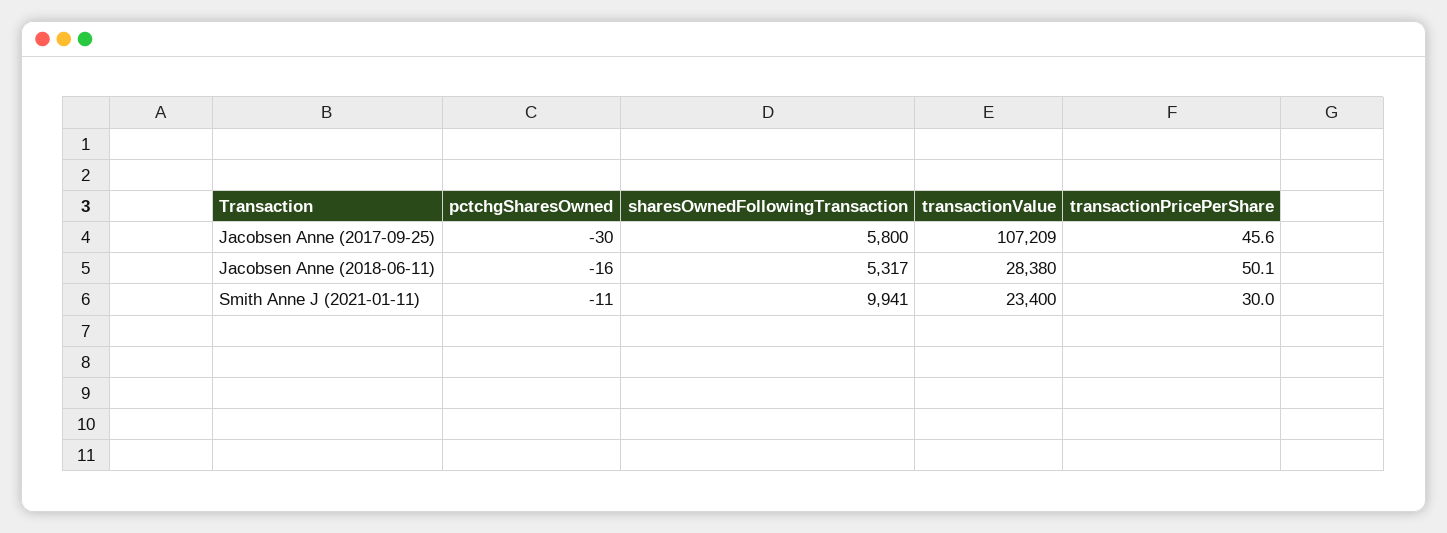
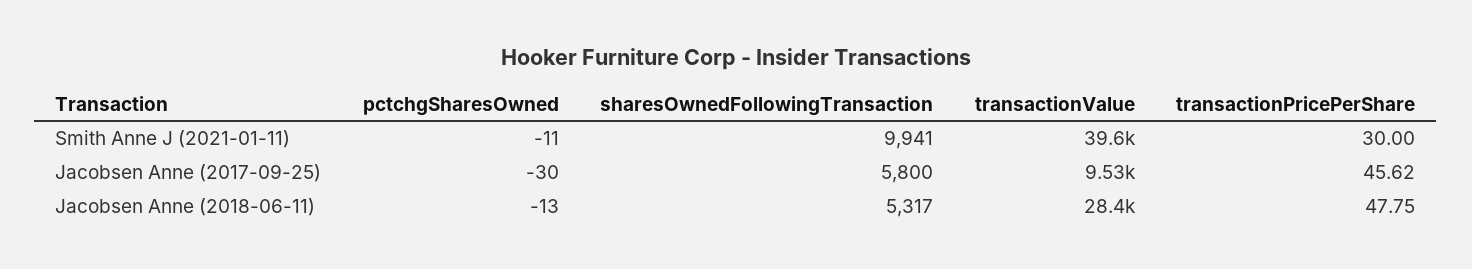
transactionValue, Jacobsen Anne (2017-09-25): 107209 -> 9530
pctchgSharesOwned, Jacobsen Anne (2018-06-11): -16 -> -13
transactionPricePerShare, Jacobsen Anne (2018-06-11): 50.1 -> 47.75
transactionValue, Smith Anne J (2021-01-11): 23400 -> 39600

